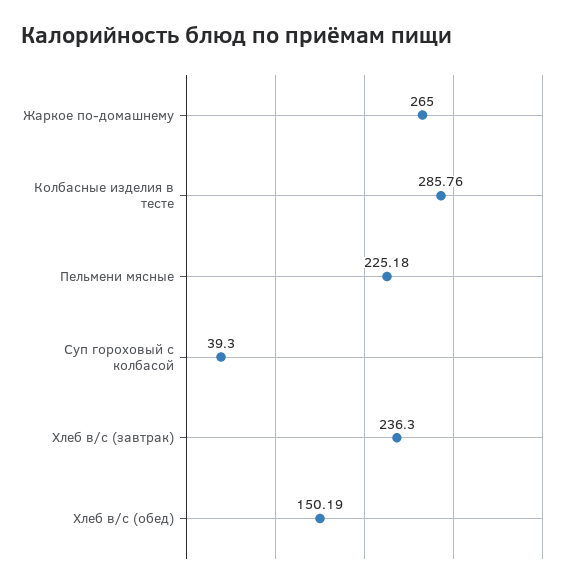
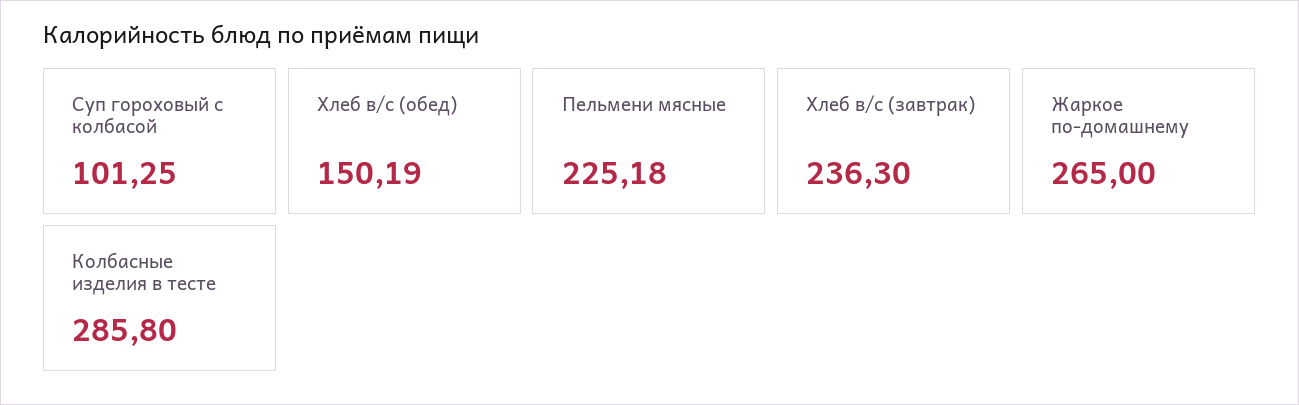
Колбасные изделия в тесте: 285.76 -> 285.8
Суп гороховый с колбасой: 39.3 -> 101.25

